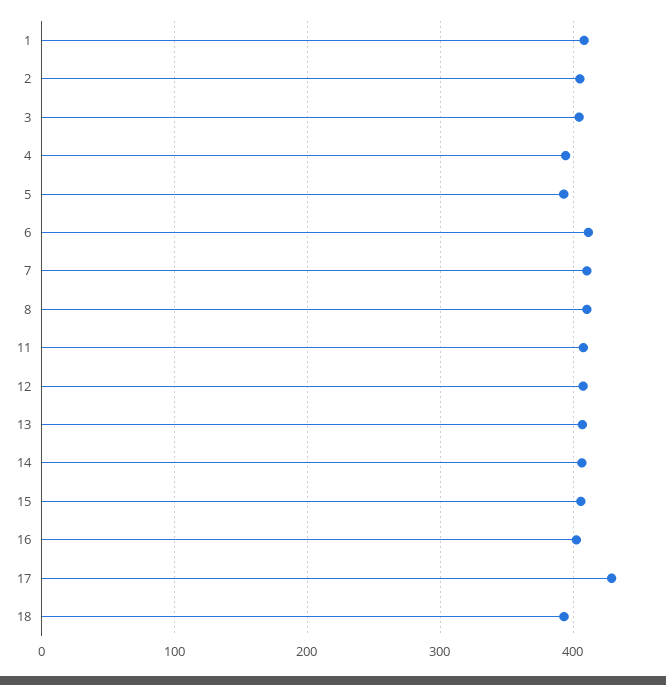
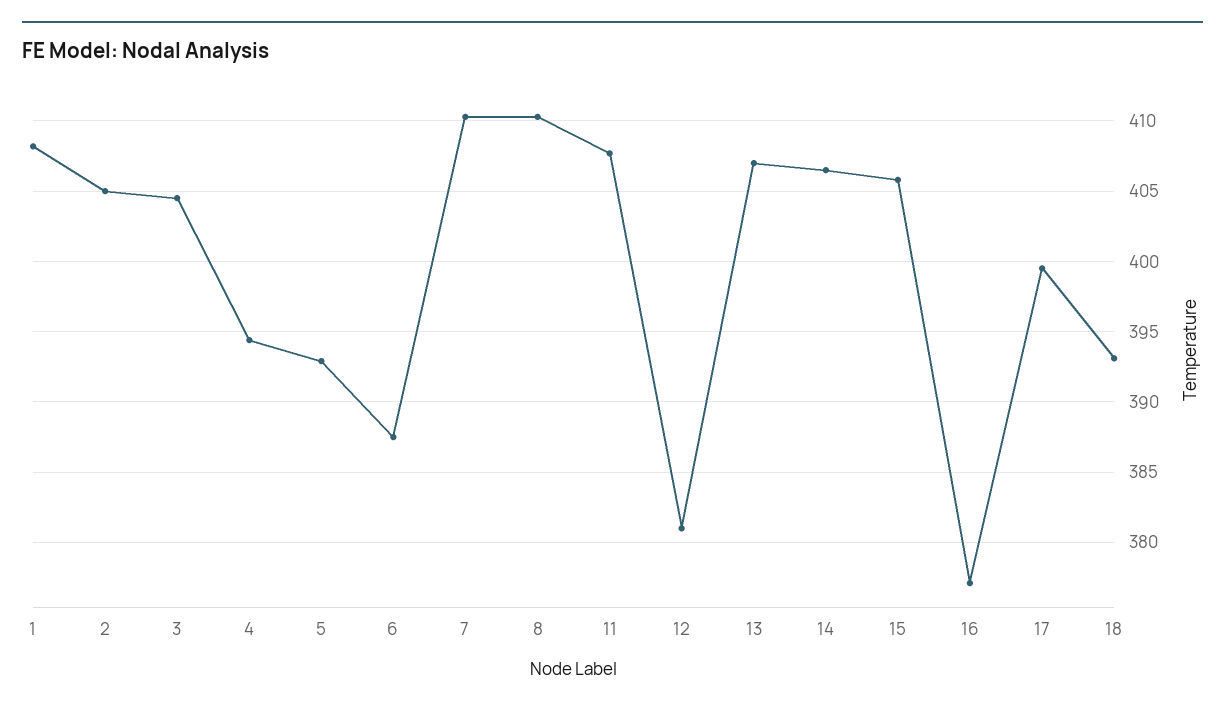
6: 410 -> 387.5
12: 410 -> 381
16: 400 -> 377
17: 430 -> 399.5

